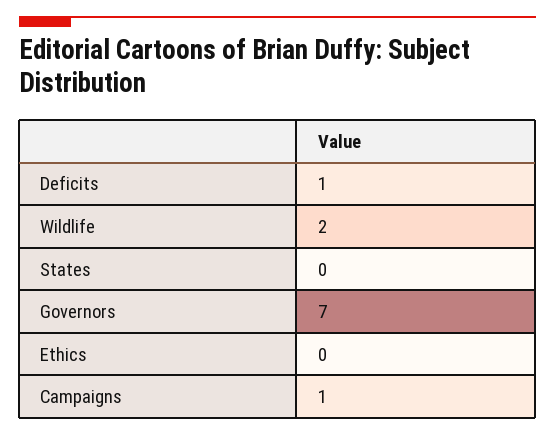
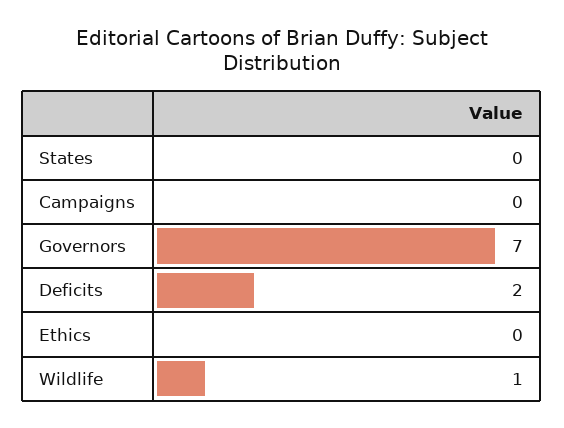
Deficits: 1 -> 2
Wildlife: 2 -> 1
Campaigns: 1 -> 0

